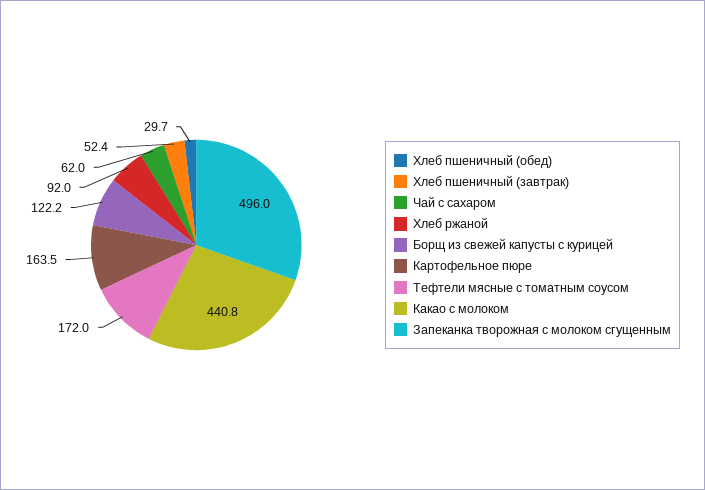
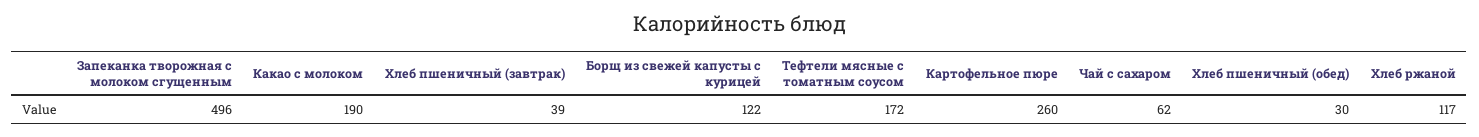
Хлеб пшеничный (завтрак): 52.4 -> 39
Хлеб ржаной: 92 -> 117
Картофельное пюре: 163.5 -> 260
Какао с молоком: 440.8 -> 190

